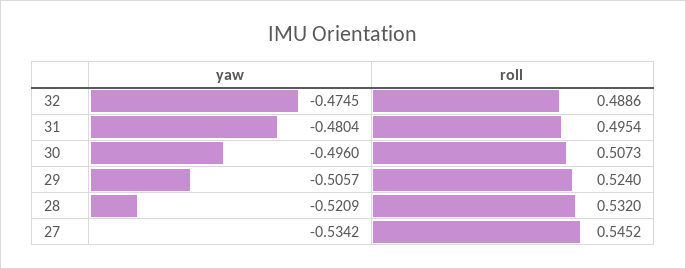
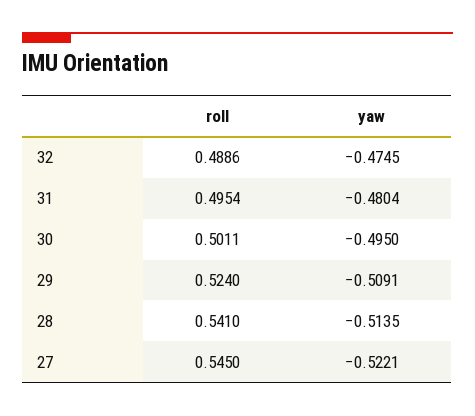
yaw, 30: -0.496 -> -0.495
roll, 30: 0.5073 -> 0.5011
yaw, 29: -0.5057 -> -0.5091
yaw, 28: -0.5209 -> -0.5135
roll, 28: 0.532 -> 0.541
yaw, 27: -0.5342 -> -0.5221
roll, 27: 0.5452 -> 0.545

